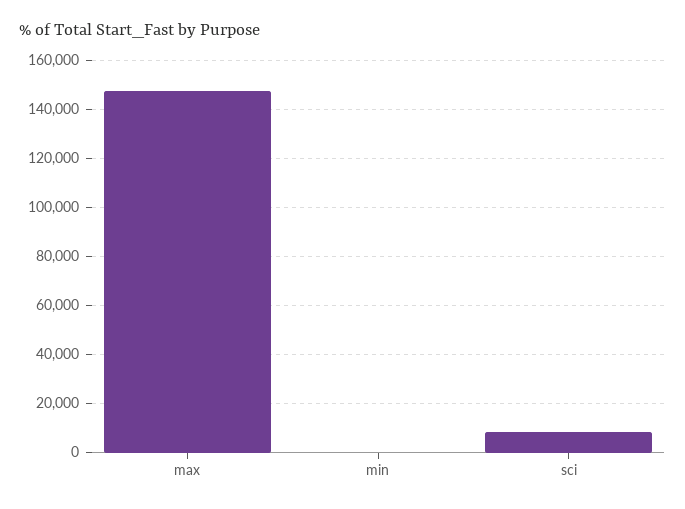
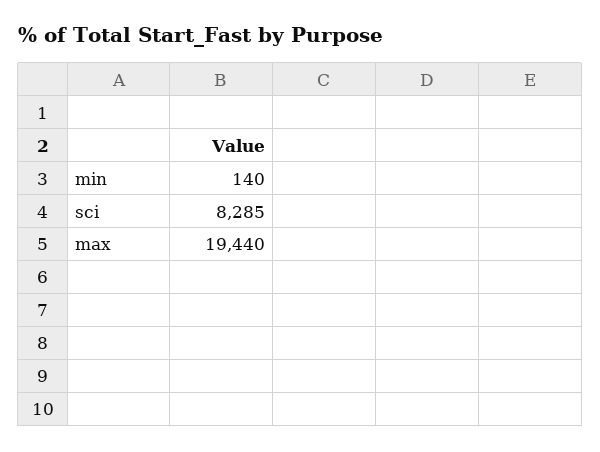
max: 147500 -> 19440

